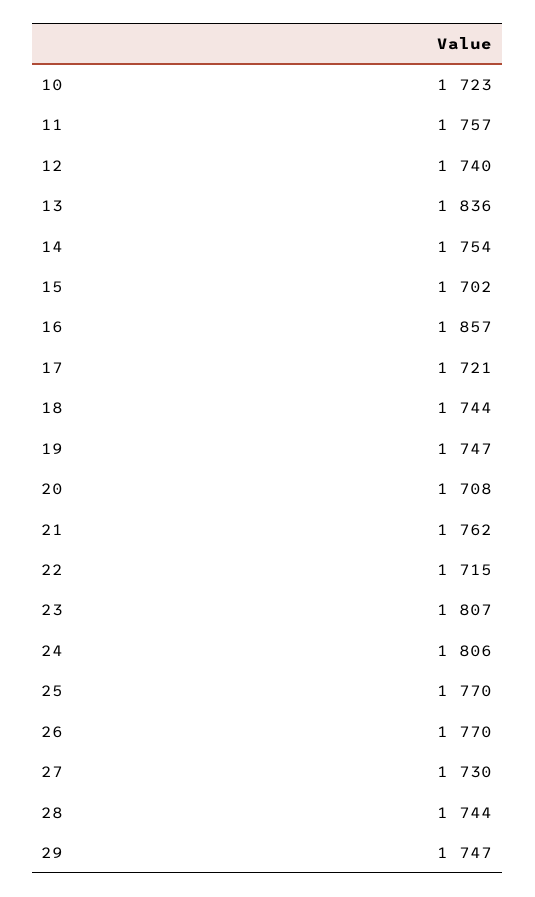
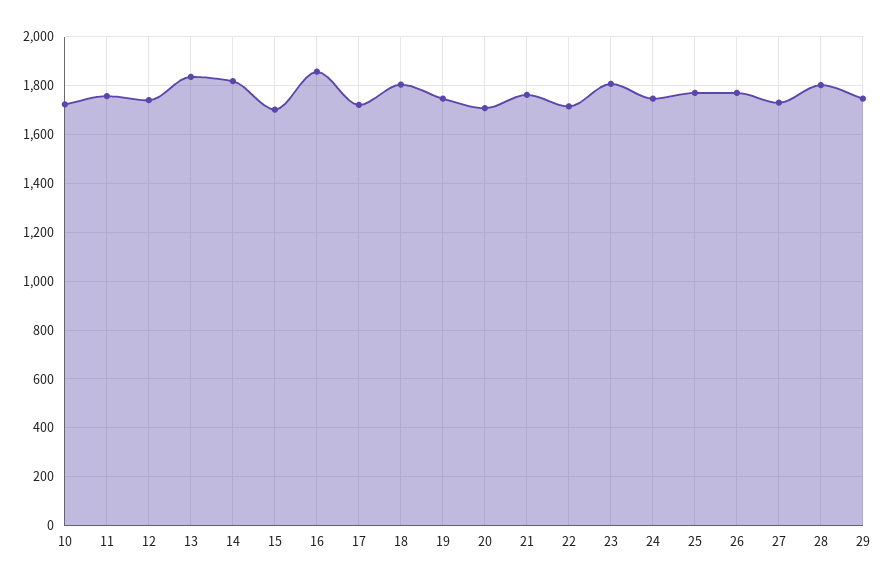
14: 1754 -> 1825
18: 1744 -> 1800
24: 1806 -> 1750
28: 1744 -> 1800

